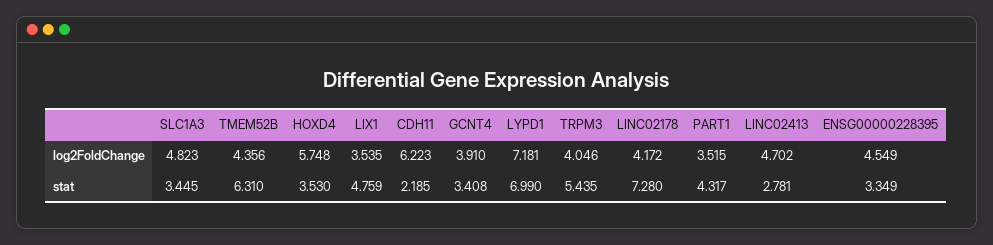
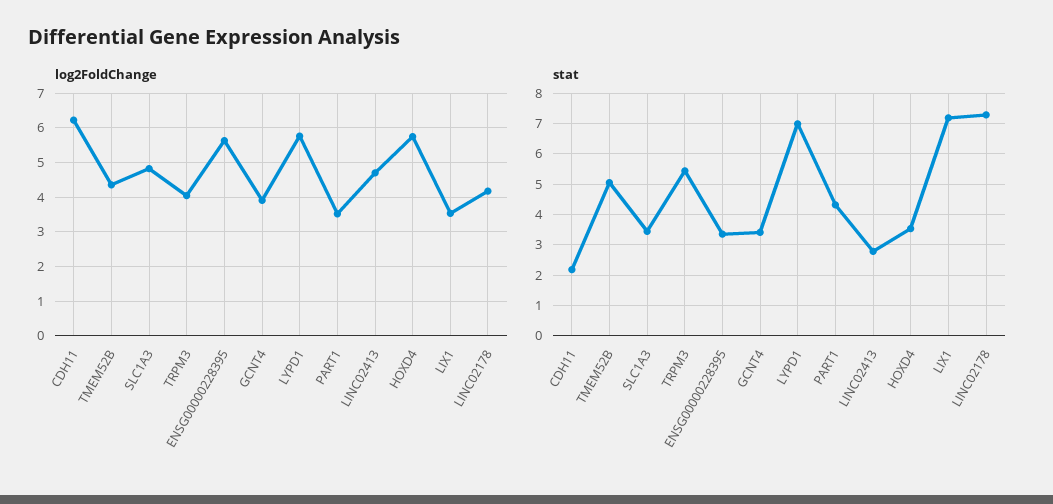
log2FoldChange, LYPD1: 7.181 -> 5.8
log2FoldChange, ENSG00000228395: 4.549 -> 5.6
stat, TMEM52B: 6.31 -> 5
stat, LIX1: 4.759 -> 7.2

